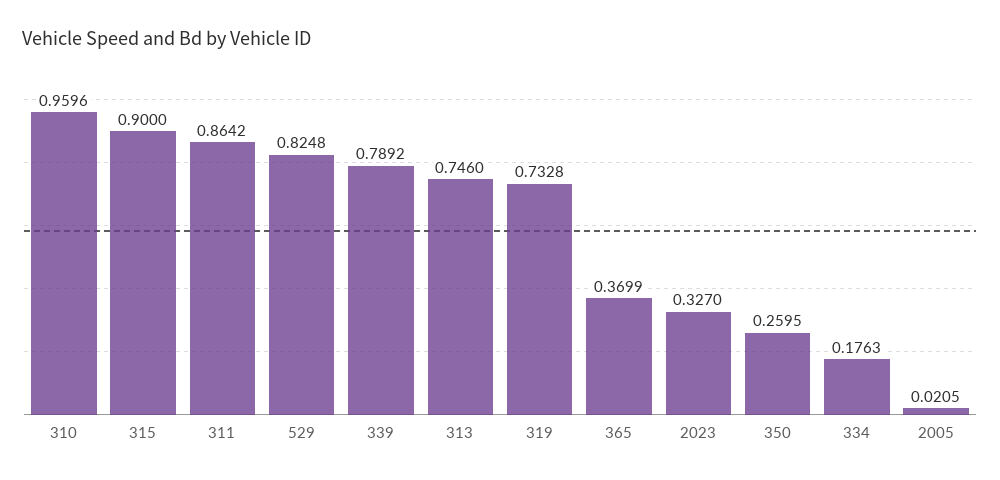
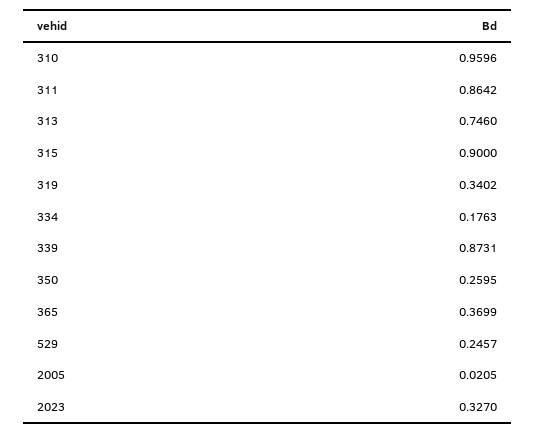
529: 0.8248 -> 0.2457
339: 0.7892 -> 0.8731
319: 0.7328 -> 0.3402

